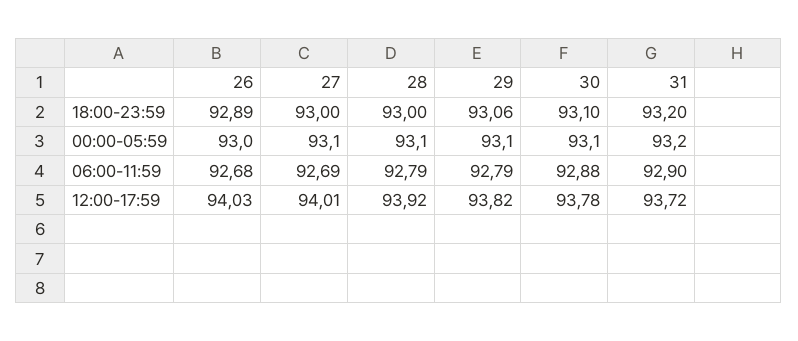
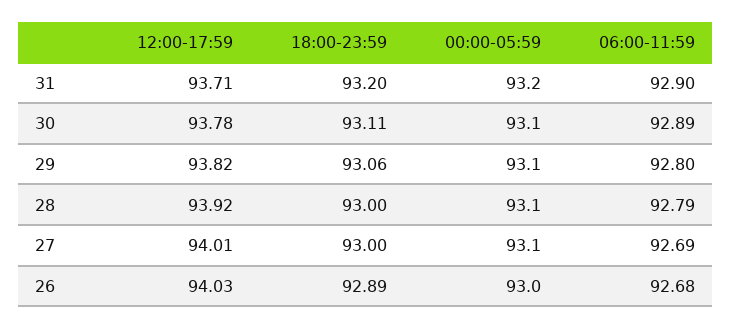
30, 18:00-23:59: 93.1 -> 93.11
29, 06:00-11:59: 92.79 -> 92.8
30, 06:00-11:59: 92.88 -> 92.89
31, 12:00-17:59: 93.72 -> 93.71

